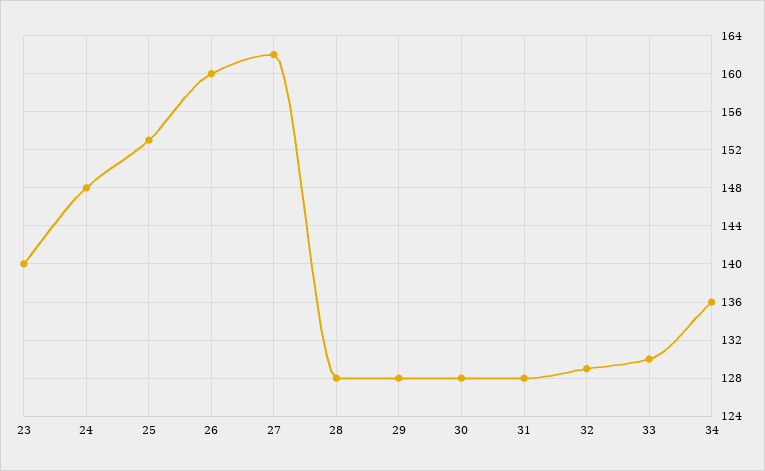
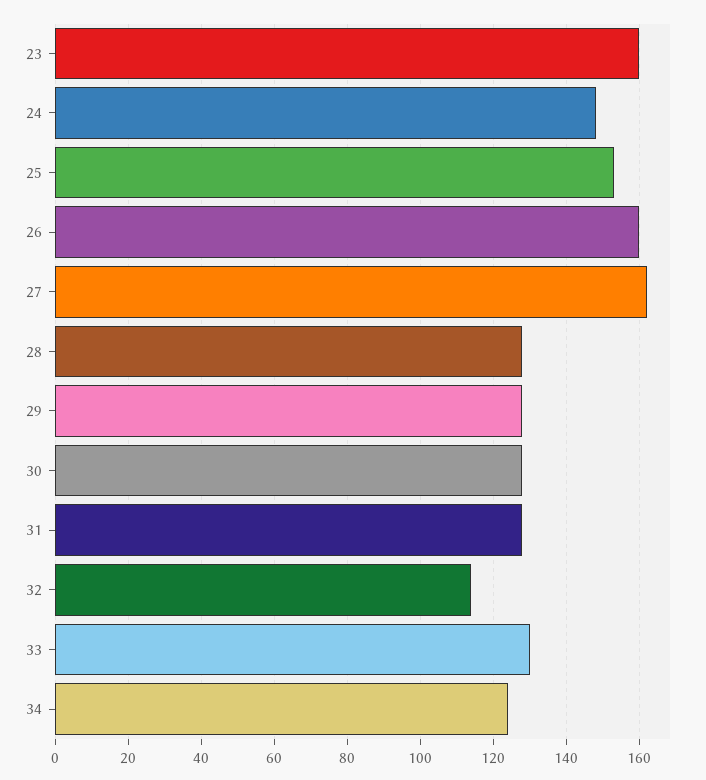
23: 140 -> 160
32: 129 -> 115
34: 136 -> 125

